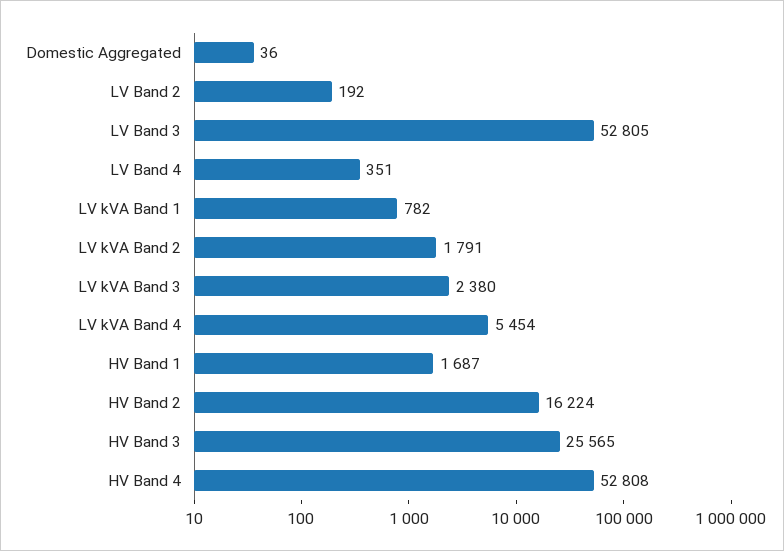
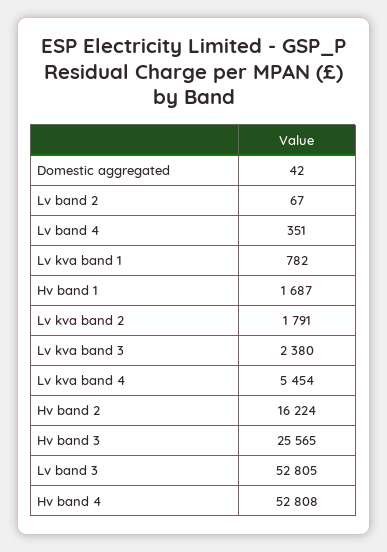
Domestic Aggregated: 36 -> 42
LV Band 2: 192 -> 67

